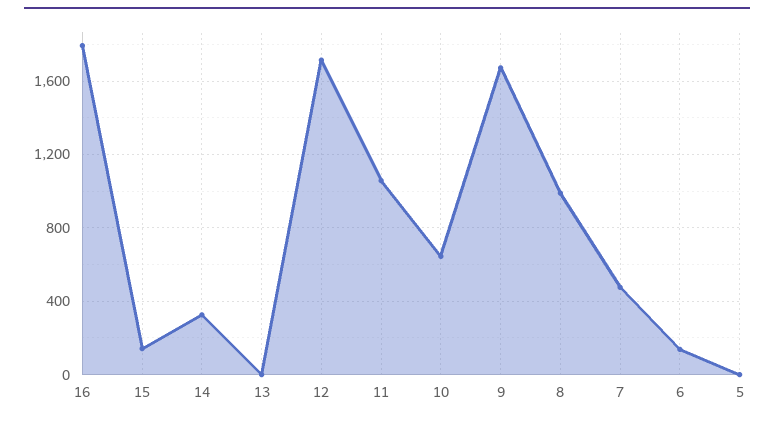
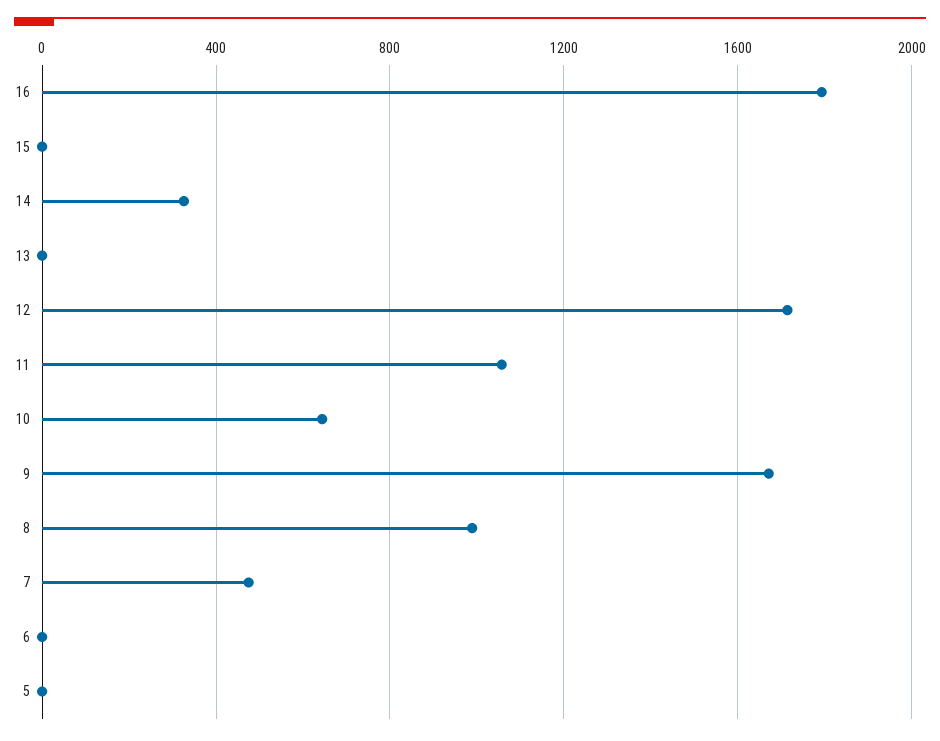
15: 150 -> 0
6: 150 -> 0

